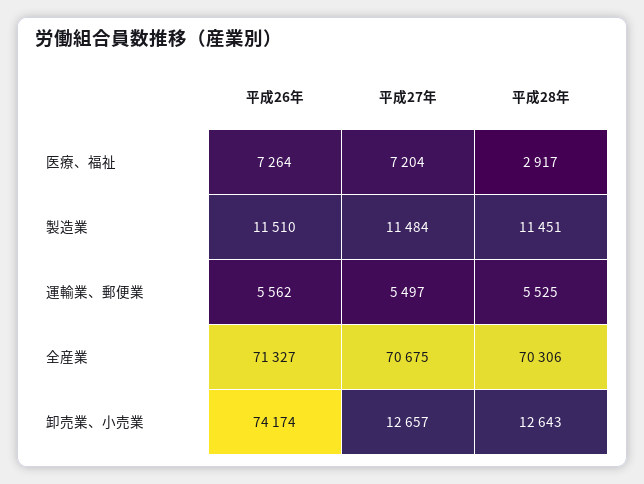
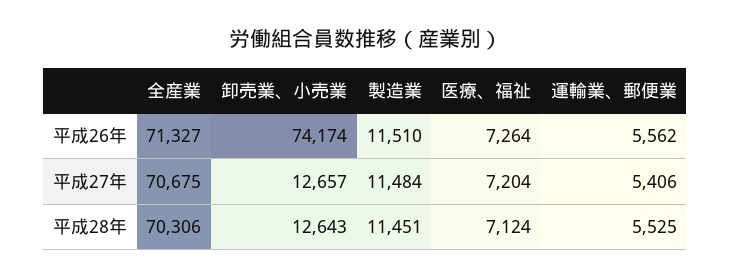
平成28年, 医療、福祉: 2917 -> 7124
平成27年, 運輸業、郵便業: 5497 -> 5406

